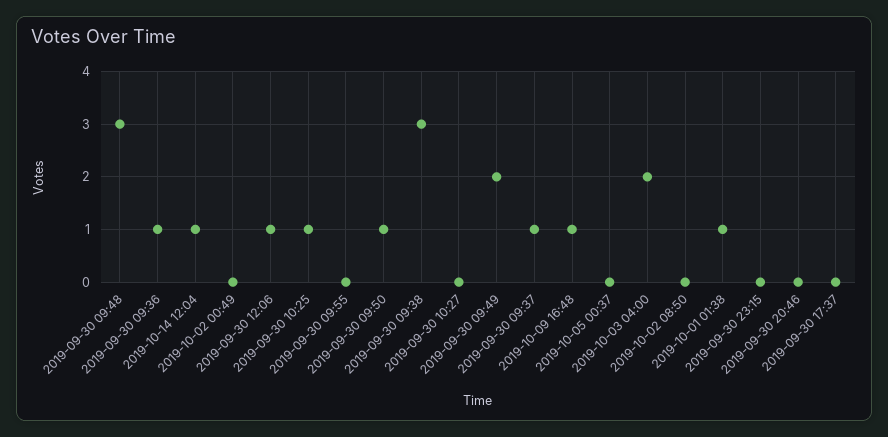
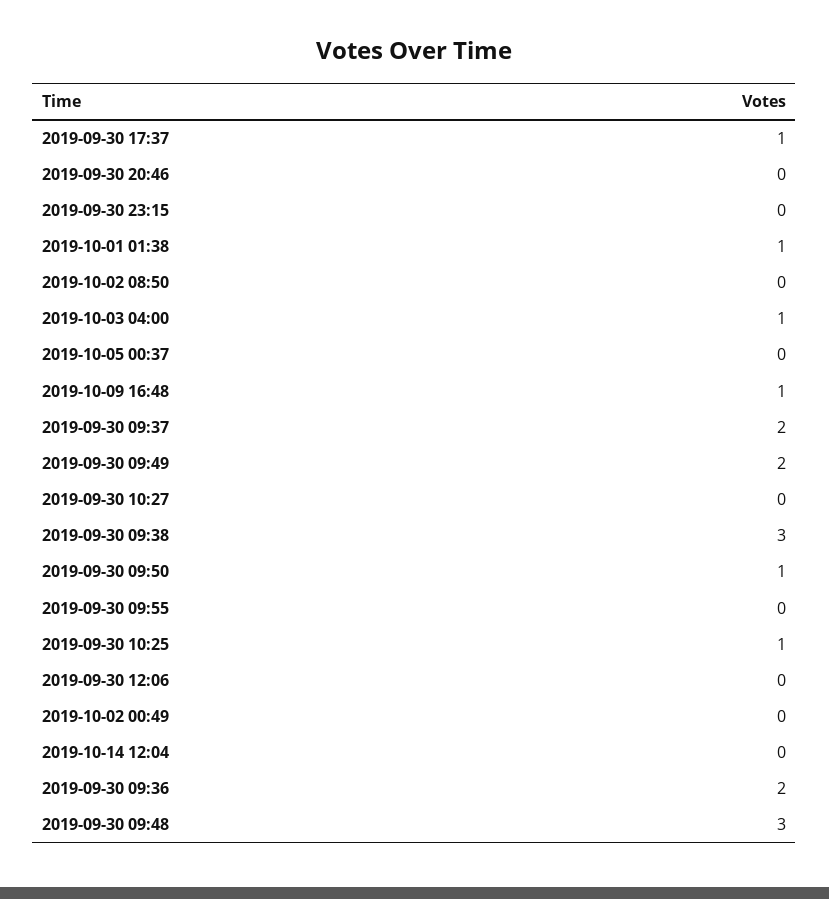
2019-09-30 09:36: 1 -> 2
2019-10-14 12:04: 1 -> 0
2019-09-30 12:06: 1 -> 0
2019-09-30 09:37: 1 -> 2
2019-10-03 04:00: 2 -> 1
2019-09-30 17:37: 0 -> 1

